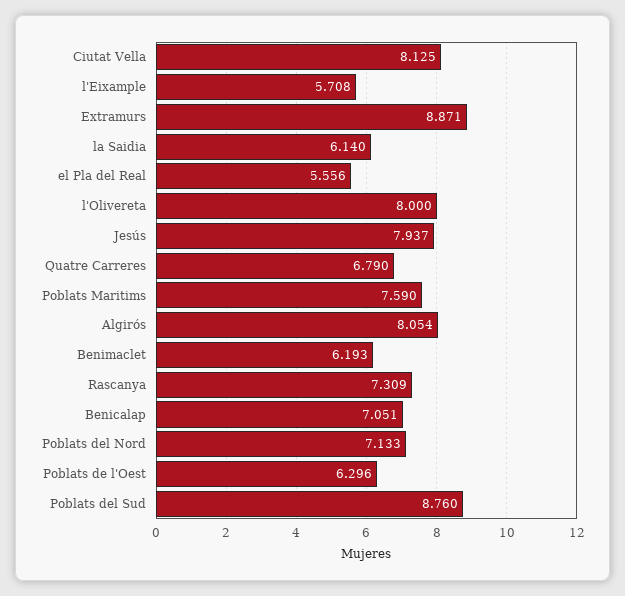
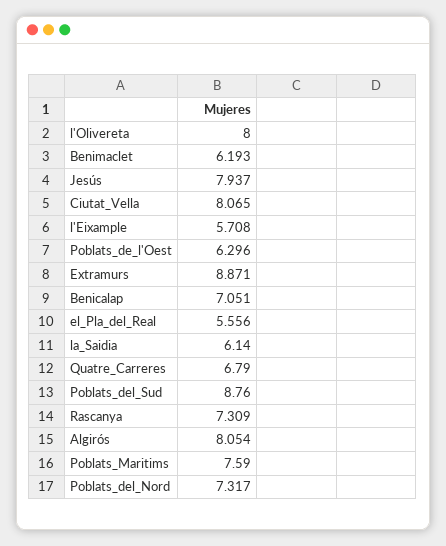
Ciutat Vella: 8.125 -> 8.065
Poblats del Nord: 7.133 -> 7.317

